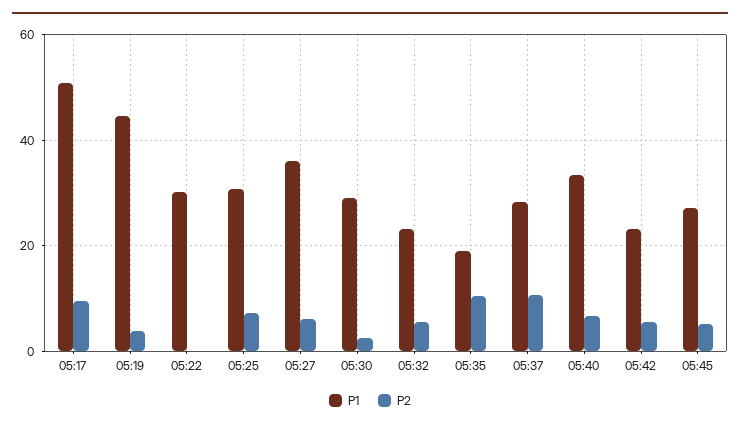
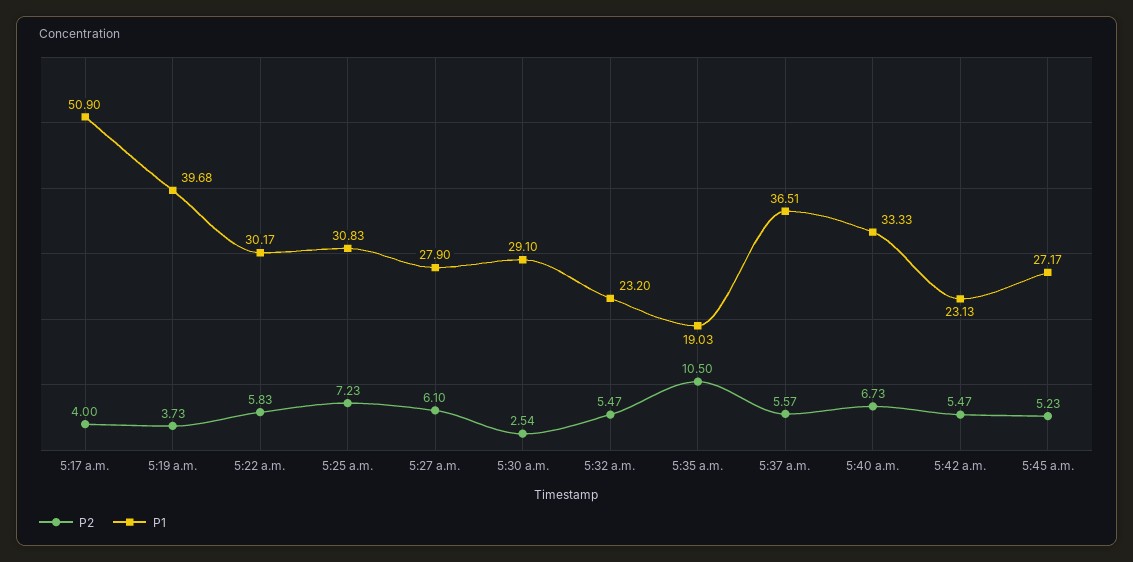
P2, 05:17: 10 -> 4
P1, 05:19: 44 -> 39.68
P2, 05:22: 0 -> 5.83
P1, 05:27: 36 -> 27.9
P1, 05:37: 28 -> 36.51
P2, 05:37: 10 -> 5.57

